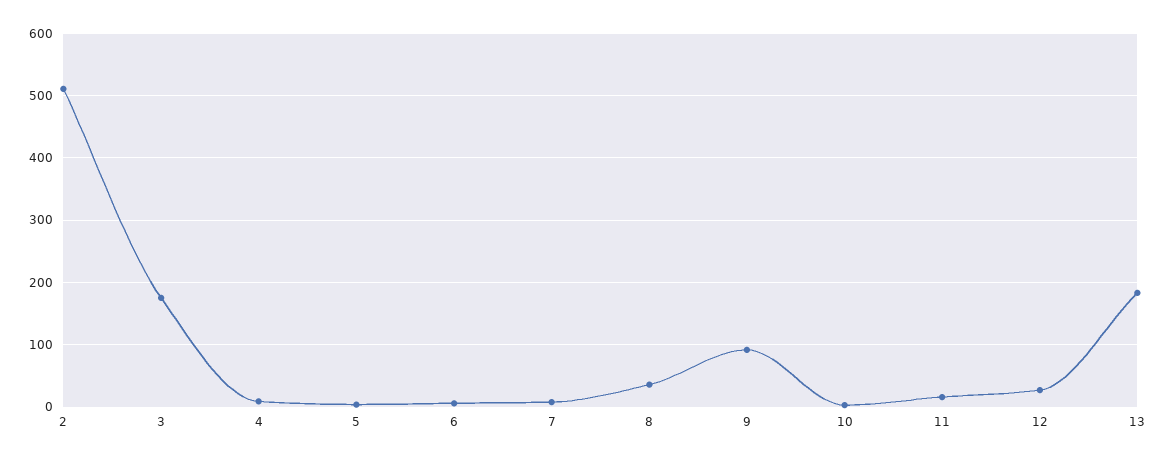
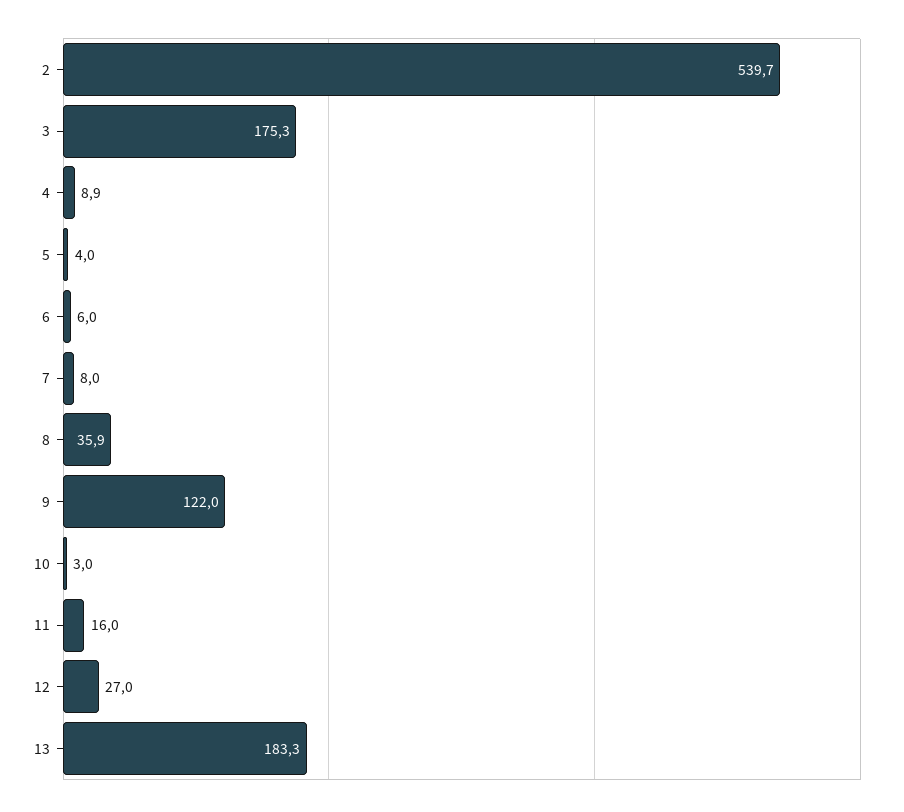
2: 510 -> 539.7
9: 90 -> 122

